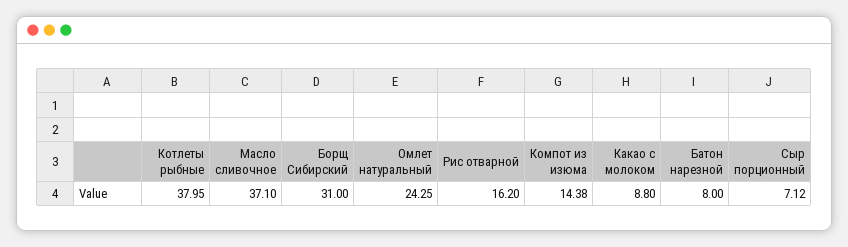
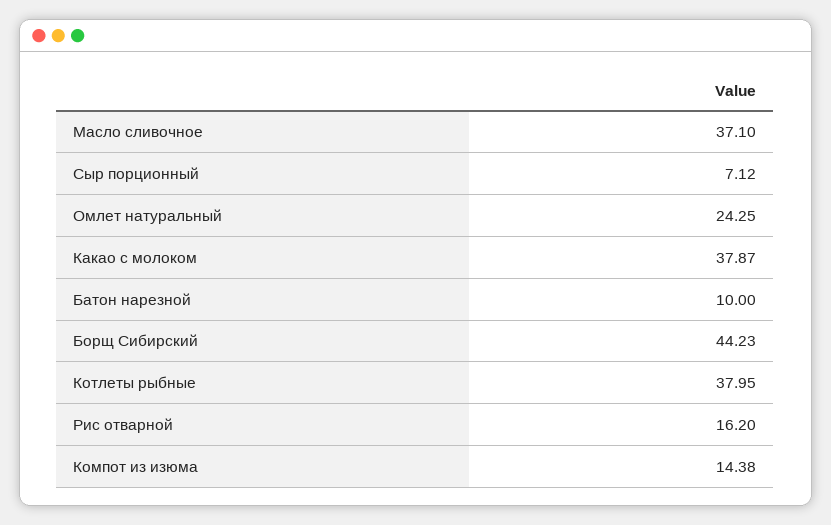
Борщ Сибирский: 31 -> 44.23
Какао с молоком: 8.8 -> 37.87
Батон нарезной: 8 -> 10

